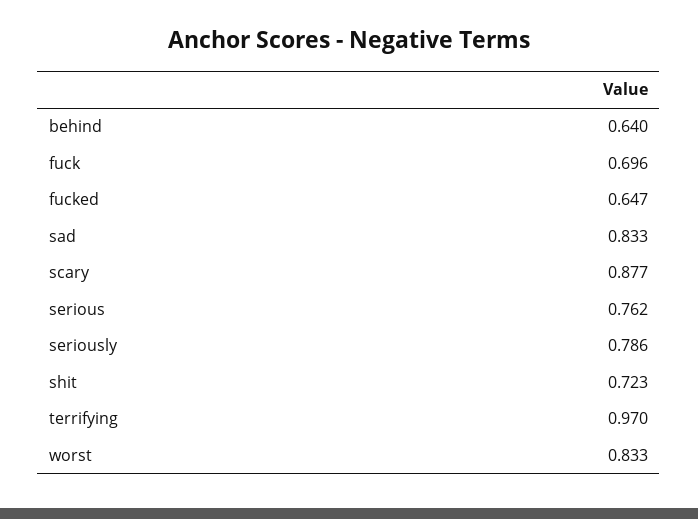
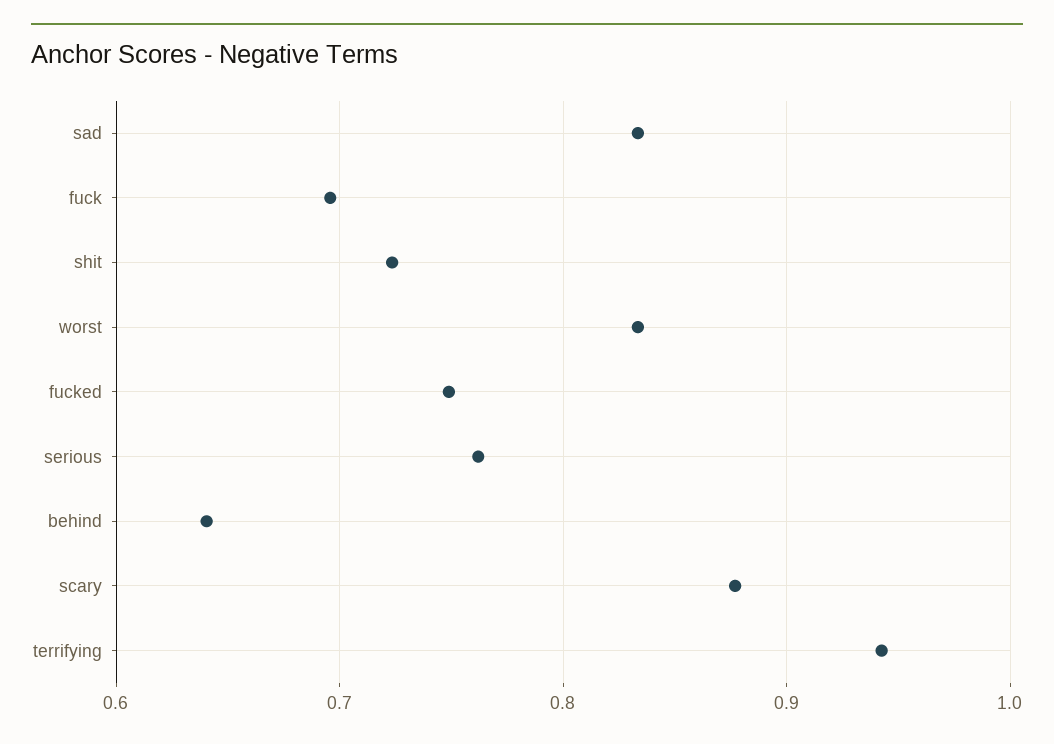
fucked: 0.647 -> 0.75
seriously: 0.786 -> none
terrifying: 0.97 -> 0.94

